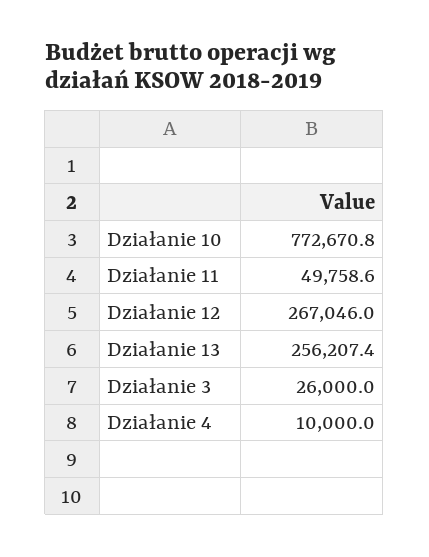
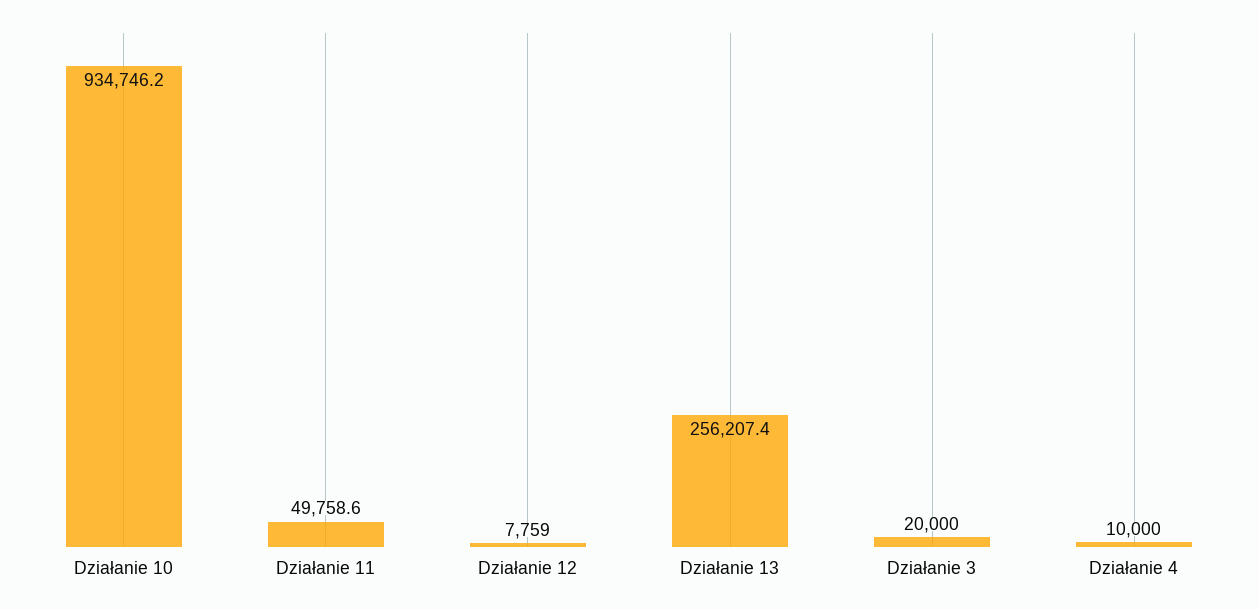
Działanie 10: 772670.8 -> 934746.2
Działanie 12: 267046 -> 7759
Działanie 3: 26000 -> 20000

